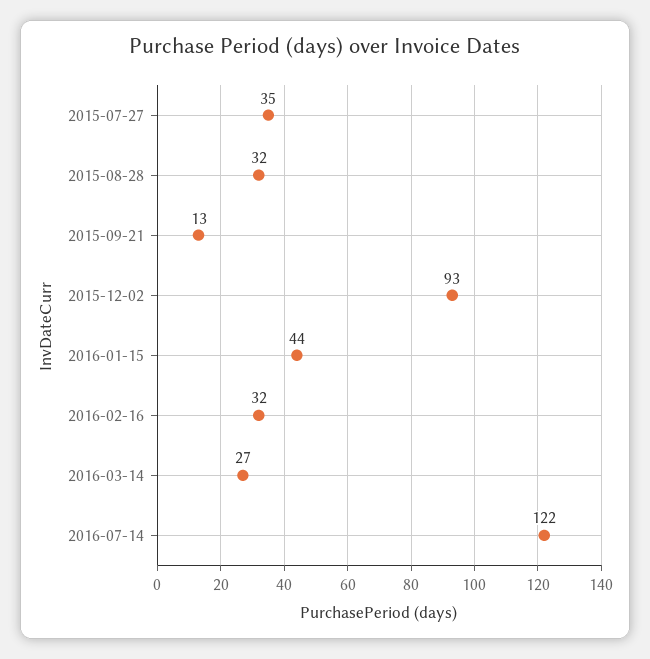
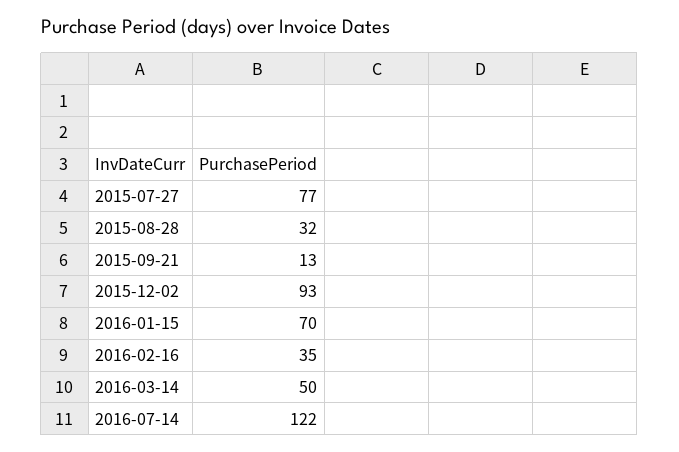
2015-07-27: 35 -> 77
2016-01-15: 44 -> 70
2016-02-16: 32 -> 35
2016-03-14: 27 -> 50

